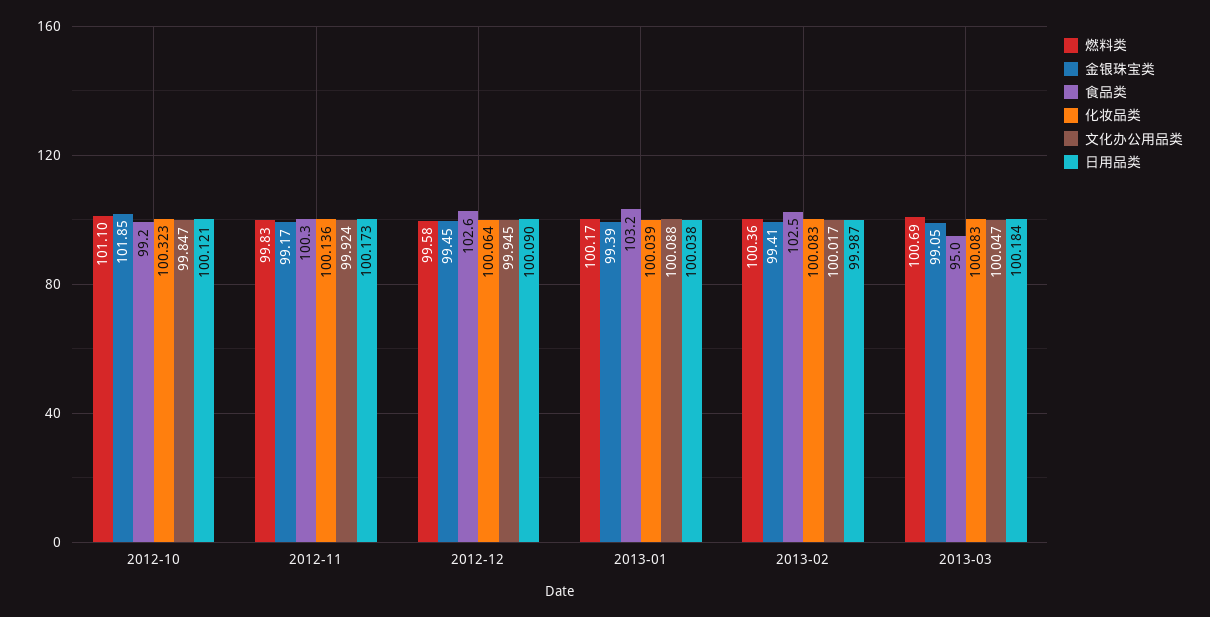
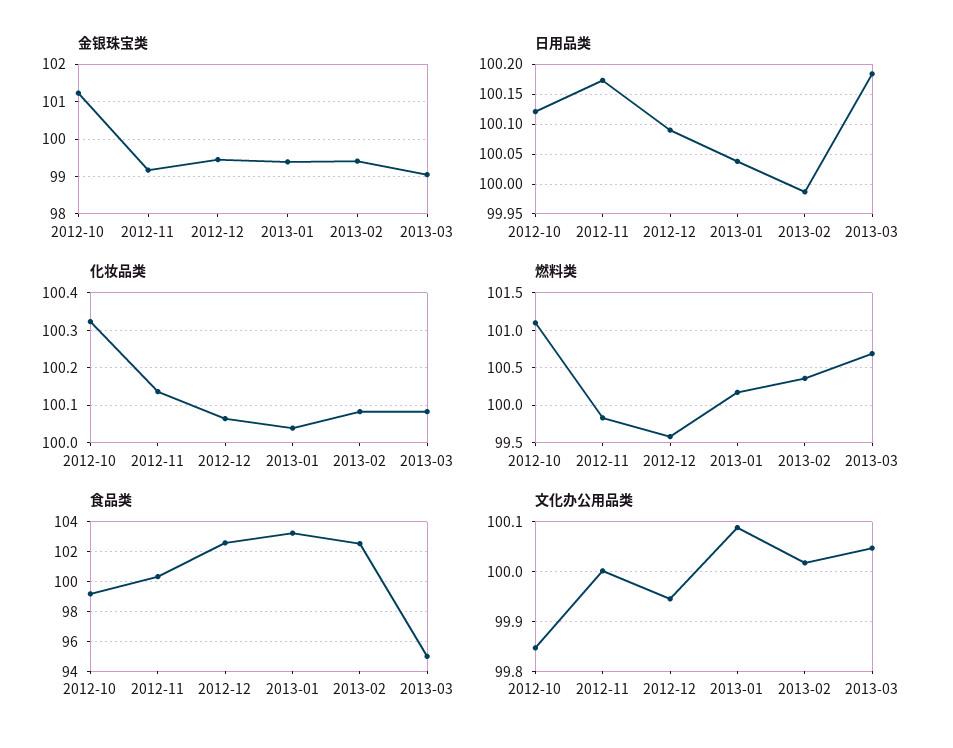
金银珠宝类, 2012-10: 101.85 -> 101.2
文化办公用品类, 2012-11: 99.924 -> 100

